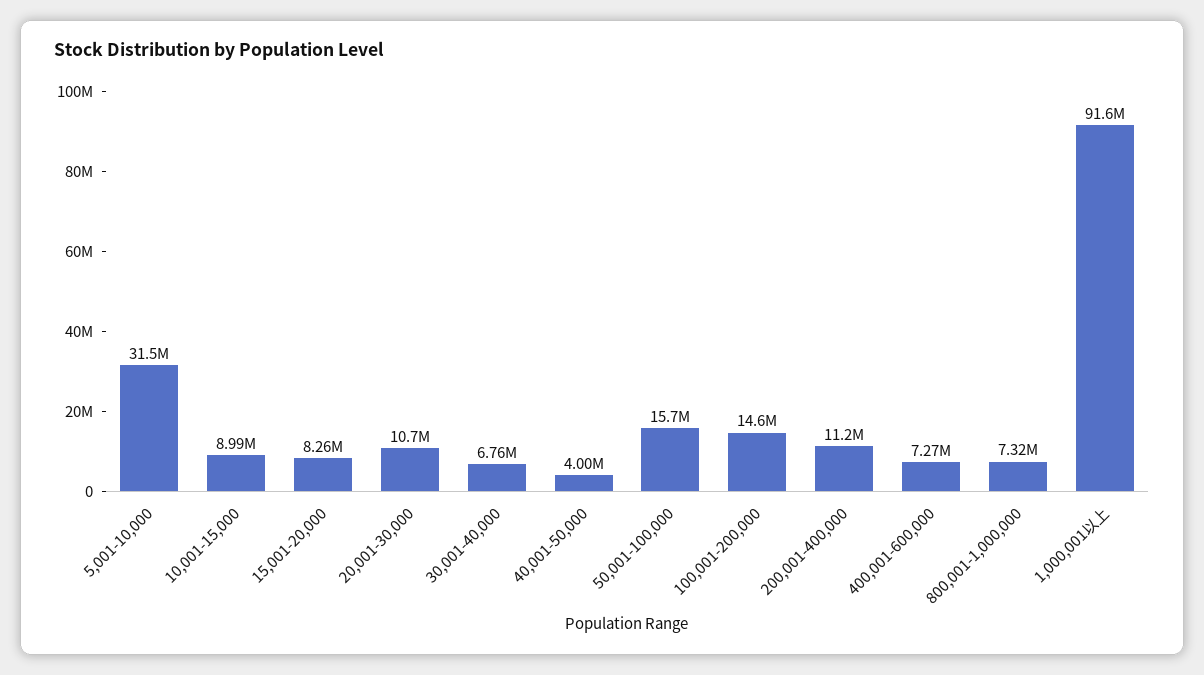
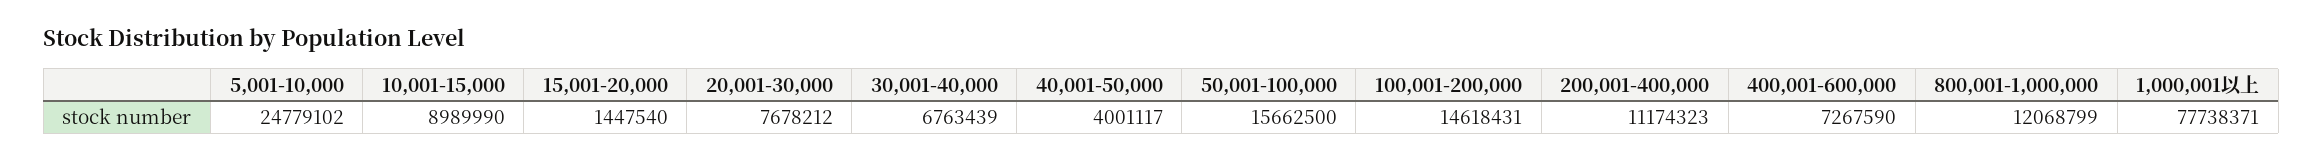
5,001-10,000: 31500000 -> 24779102
15,001-20,000: 8260000 -> 1447540
20,001-30,000: 10700000 -> 7678212
800,001-1,000,000: 7320000 -> 12068799
1,000,001以上: 91600000 -> 77738371

